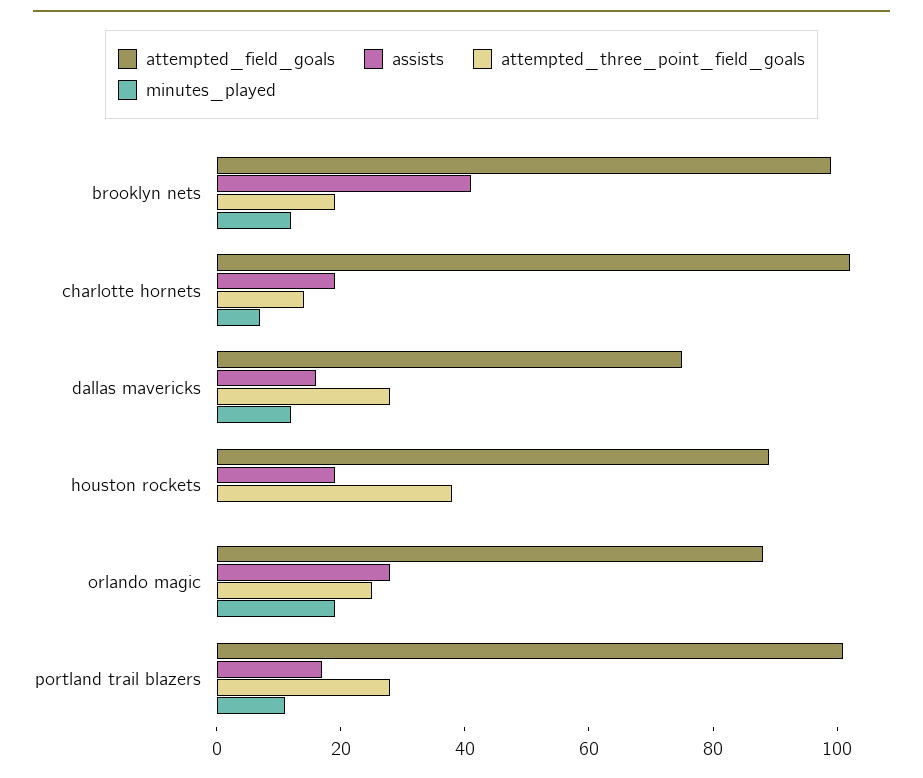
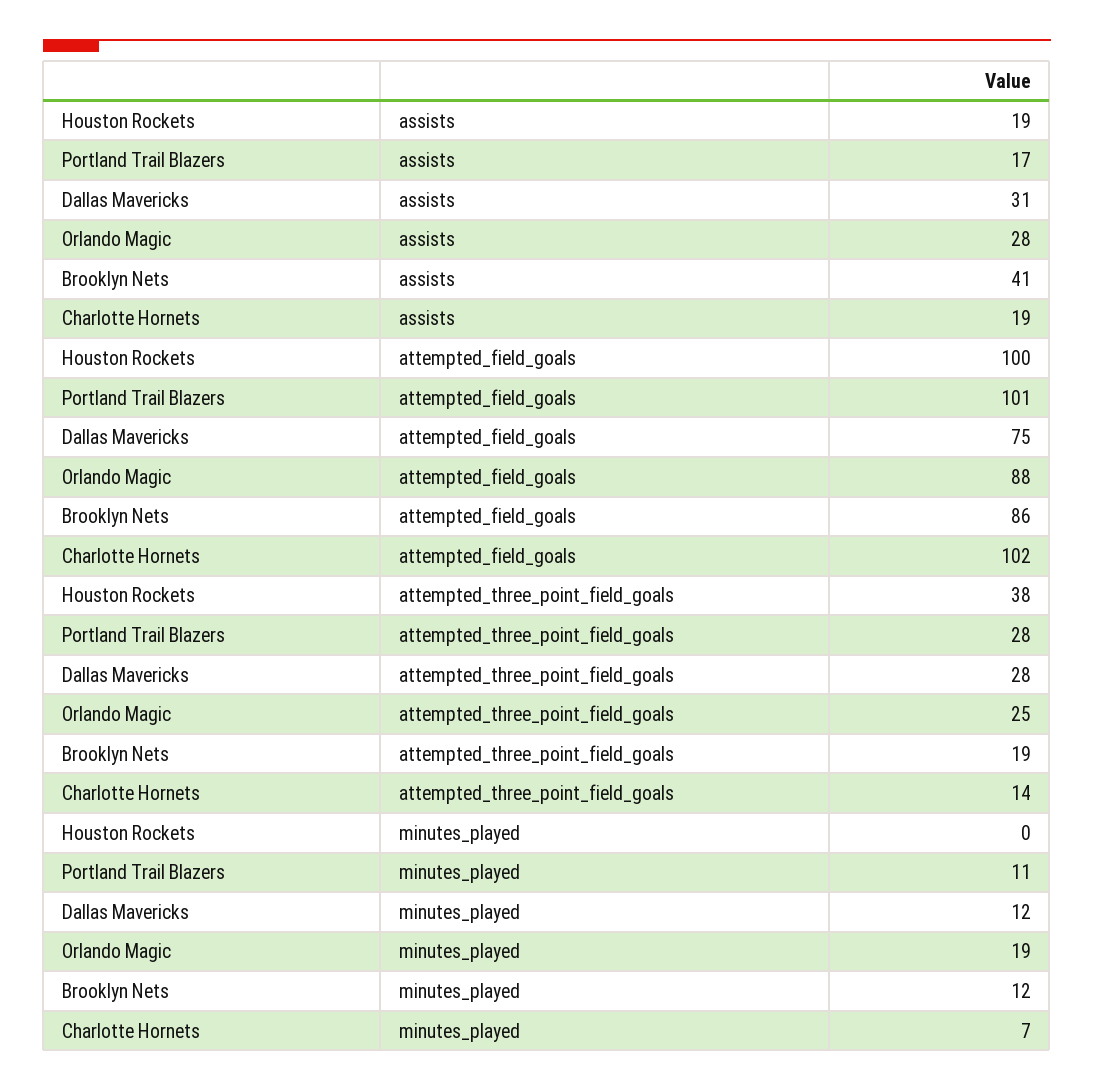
attempted_field_goals, brooklyn nets: 100 -> 86
assists, dallas mavericks: 15 -> 31
attempted_field_goals, houston rockets: 90 -> 100

